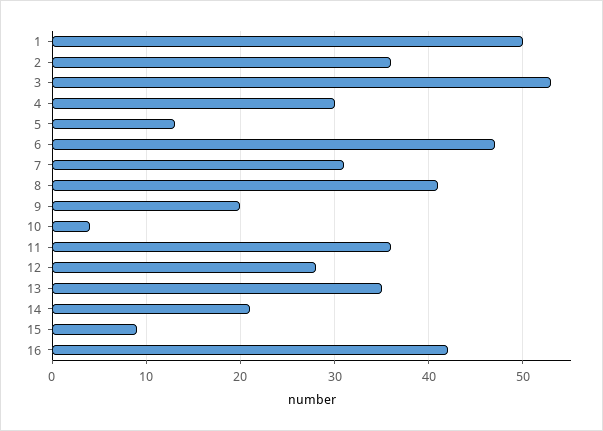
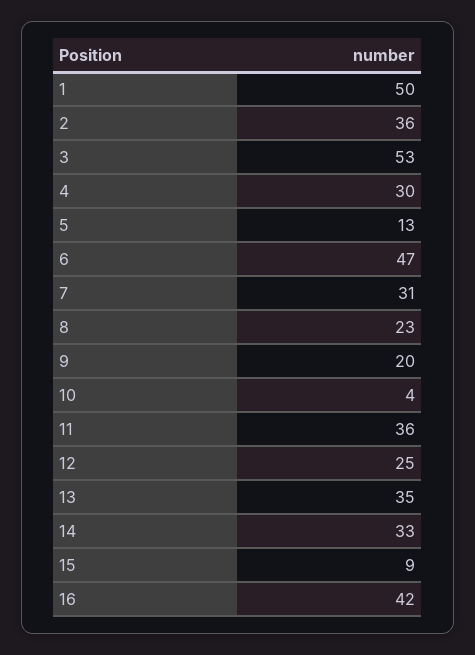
8: 41 -> 23
12: 28 -> 25
14: 21 -> 33

